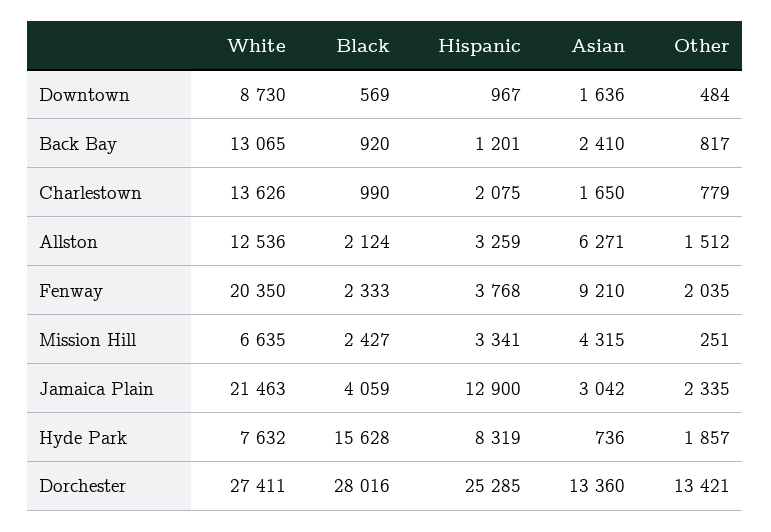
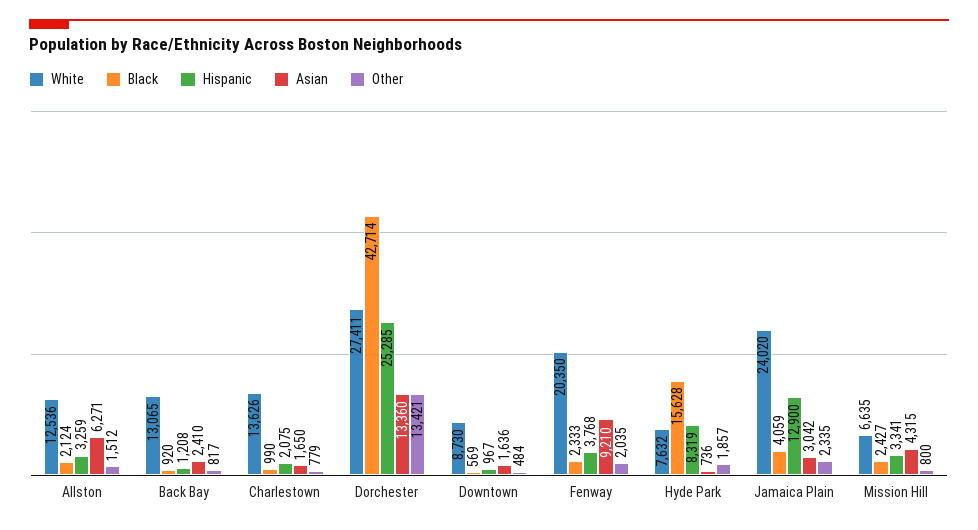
Hispanic, Back Bay: 1201 -> 1208
Other, Mission Hill: 251 -> 800
White, Jamaica Plain: 21463 -> 24020
Black, Dorchester: 28016 -> 42714

